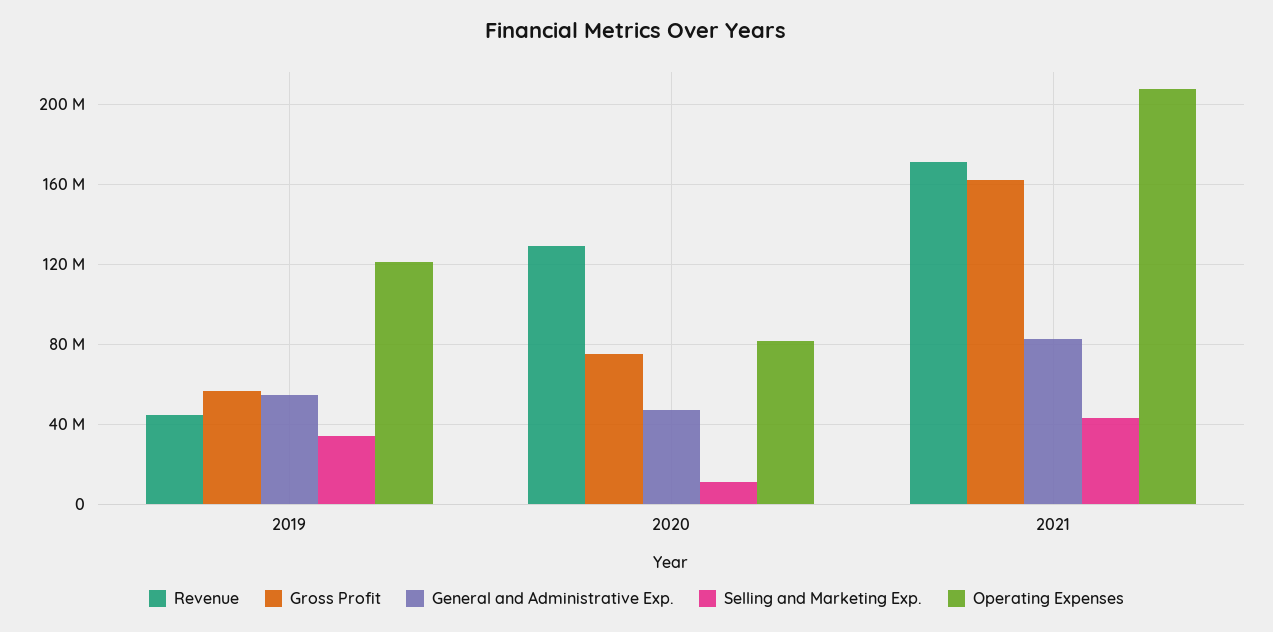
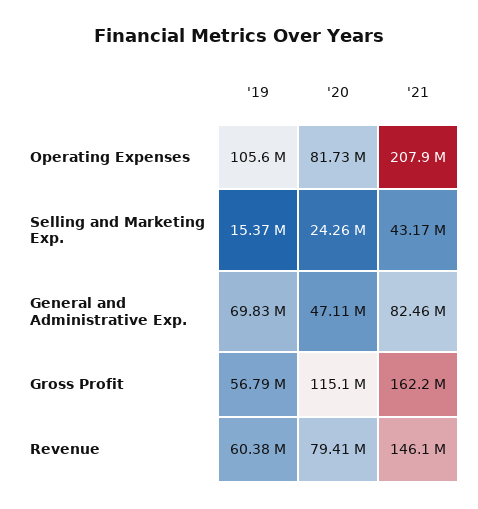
Revenue, 2019: 45000000 -> 60380000
General and Administrative Exp., 2019: 55000000 -> 69830000
Selling and Marketing Exp., 2019: 35000000 -> 15370000
Operating Expenses, 2019: 120000000 -> 105600000
Revenue, 2020: 130000000 -> 79410000
Gross Profit, 2020: 75000000 -> 115100000
Selling and Marketing Exp., 2020: 10000000 -> 24260000
Revenue, 2021: 170000000 -> 146100000

